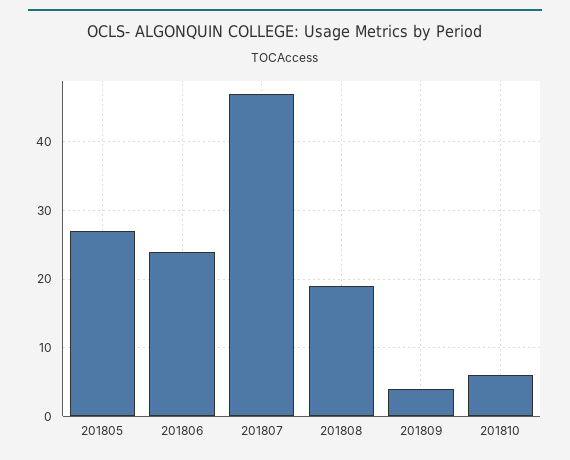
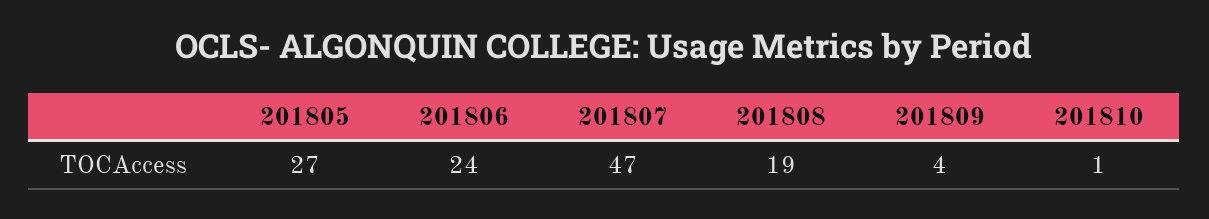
201810: 6 -> 1

